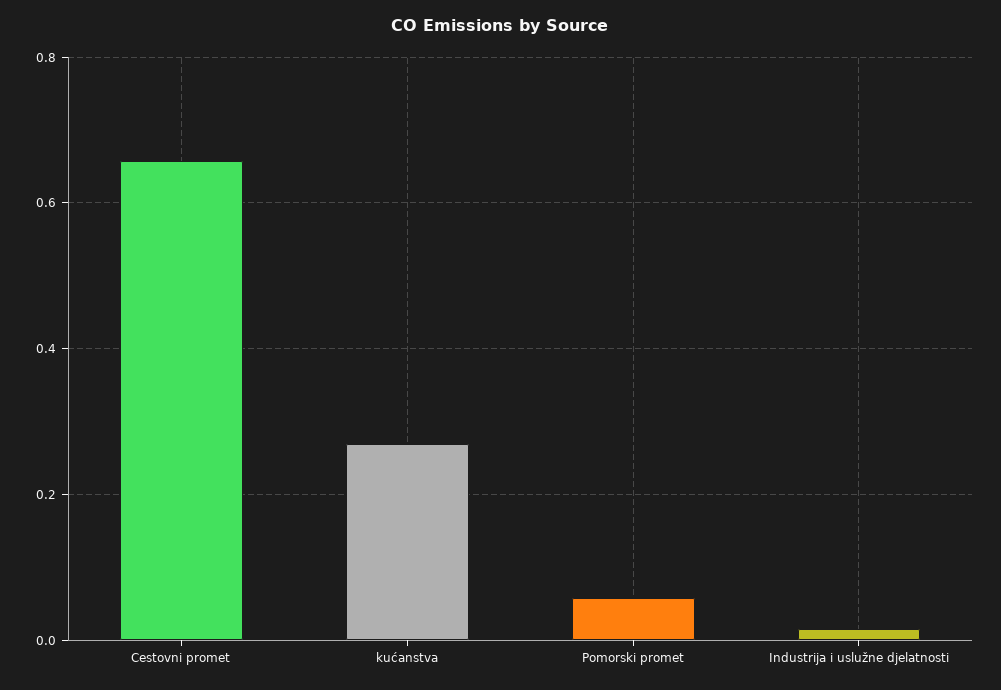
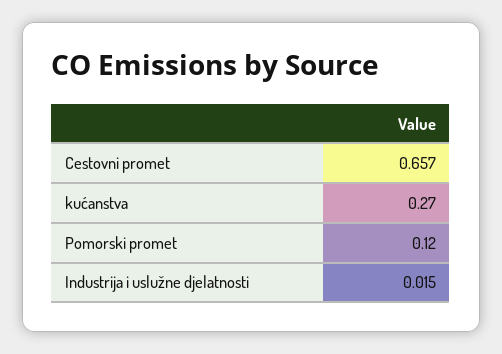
Pomorski promet: 0.06 -> 0.12

